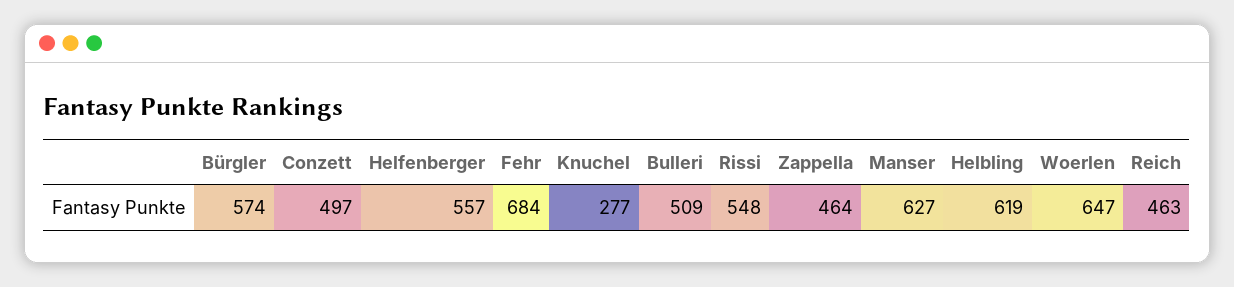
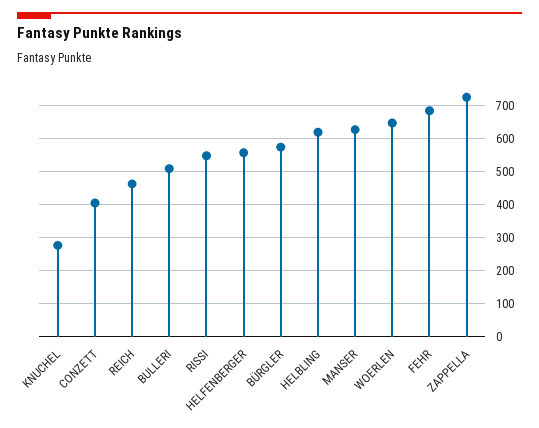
Conzett: 497 -> 400
Zappella: 464 -> 720

